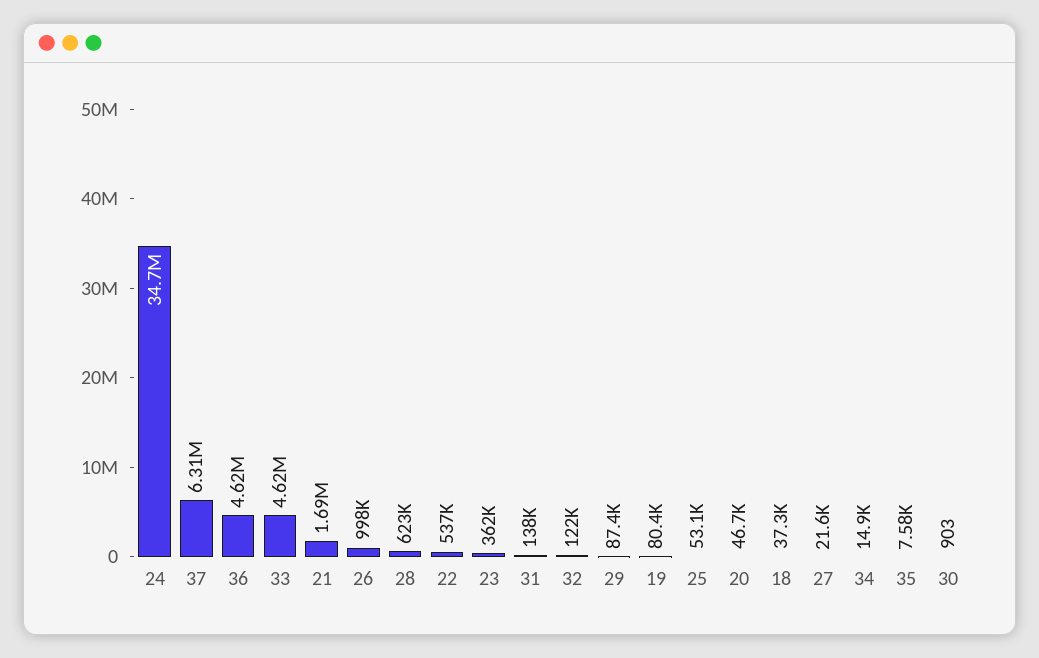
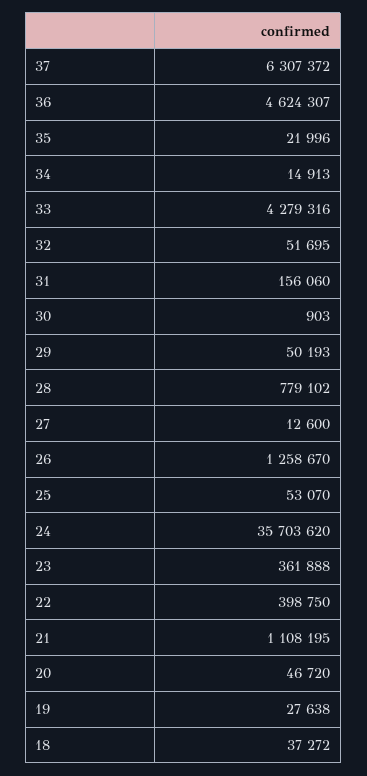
24: 34700000 -> 35703620
33: 4620000 -> 4279316
21: 1690000 -> 1108195
26: 998000 -> 1258670
28: 623000 -> 779102
22: 537000 -> 398750
31: 138000 -> 156060
32: 122000 -> 51695
29: 87400 -> 50193
19: 80400 -> 27638
27: 21600 -> 12600
35: 7580 -> 21996

